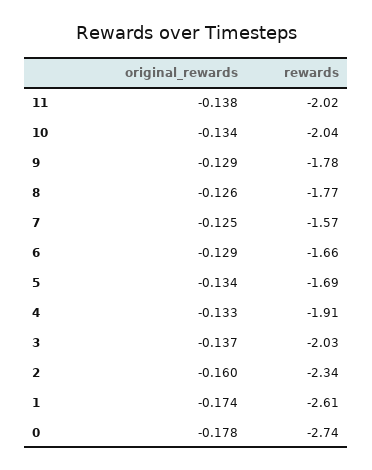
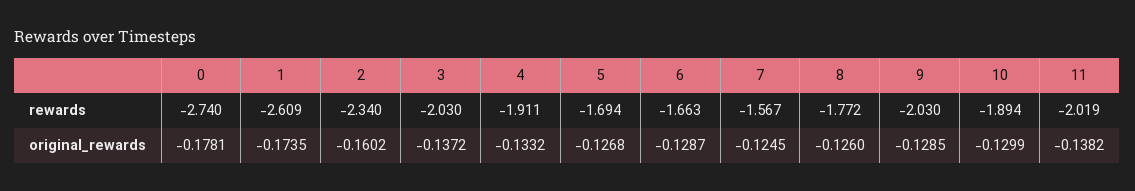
original_rewards, 10: -0.134 -> -0.1299
rewards, 10: -2.04 -> -1.894
rewards, 9: -1.78 -> -2.03
original_rewards, 5: -0.134 -> -0.1268

